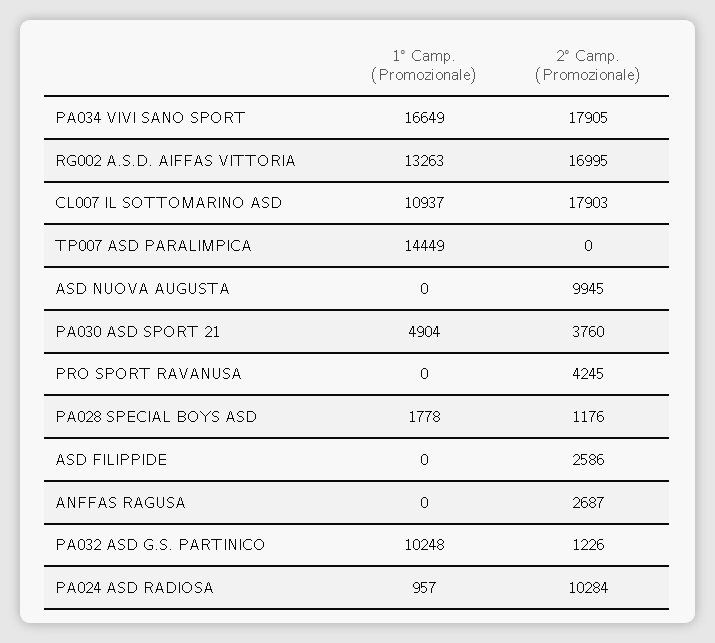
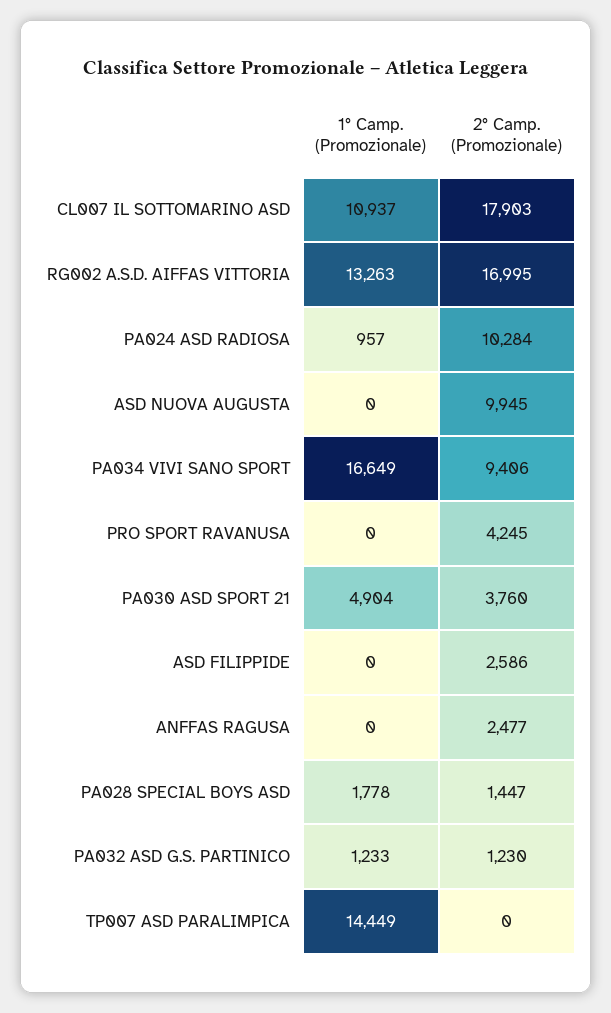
2° Camp. (Promozionale), PA034 VIVI SANO SPORT: 17905 -> 9406
2° Camp. (Promozionale), PA028 SPECIAL BOYS ASD: 1176 -> 1447
2° Camp. (Promozionale), ANFFAS RAGUSA: 2687 -> 2477
1° Camp. (Promozionale), PA032 ASD G.S. PARTINICO: 10248 -> 1233
2° Camp. (Promozionale), PA032 ASD G.S. PARTINICO: 1226 -> 1230

